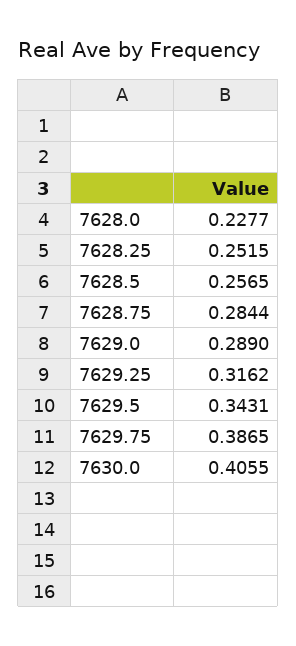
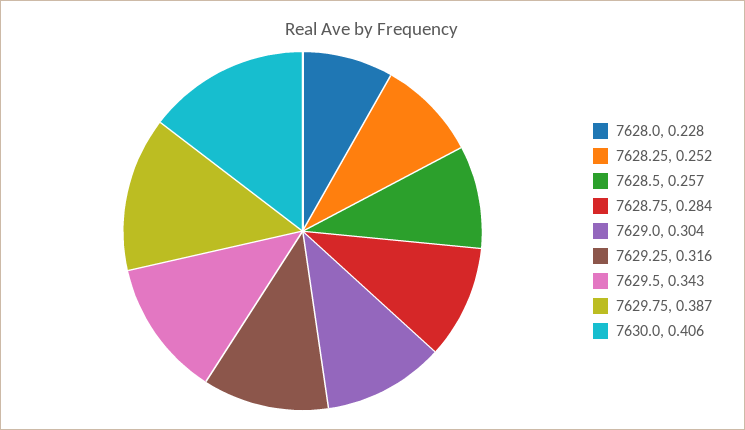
7629.0: 0.289 -> 0.304

